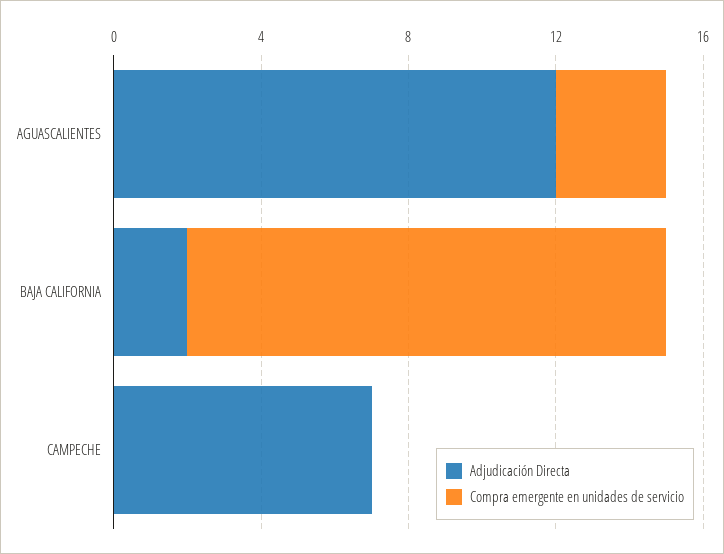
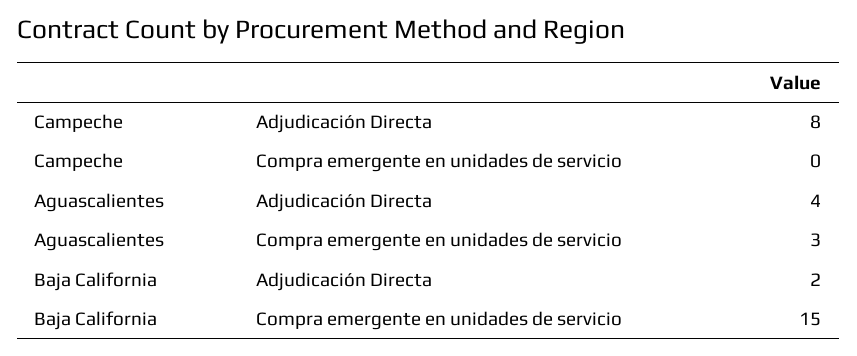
Adjudicación Directa, AGUASCALIENTES: 12 -> 4
Compra emergente en unidades de servicio, BAJA CALIFORNIA: 13 -> 15
Adjudicación Directa, CAMPECHE: 7 -> 8

